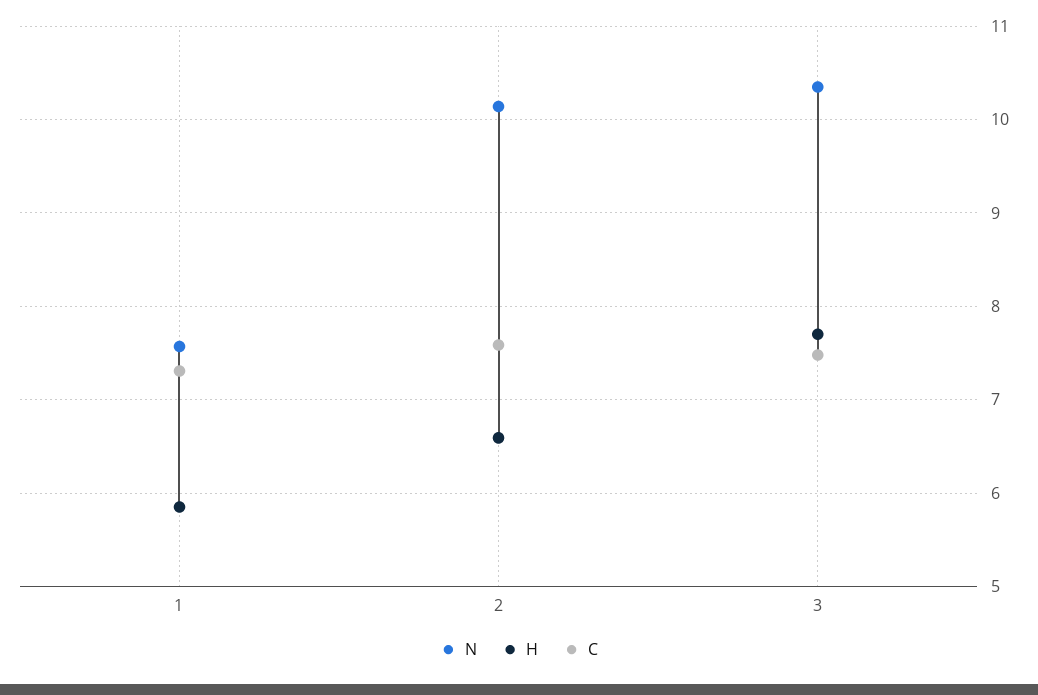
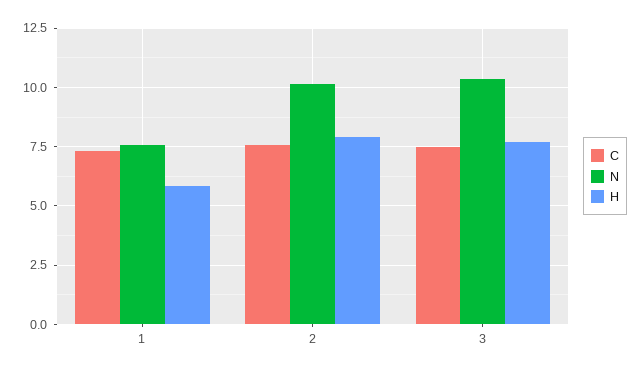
H, 2: 6.6 -> 8

